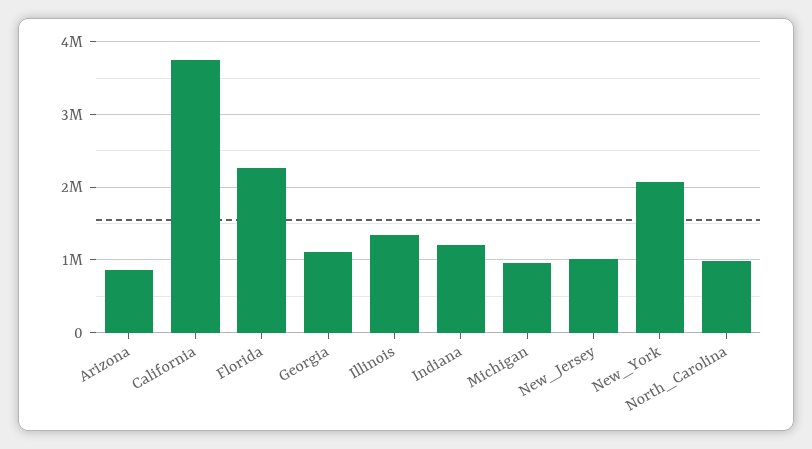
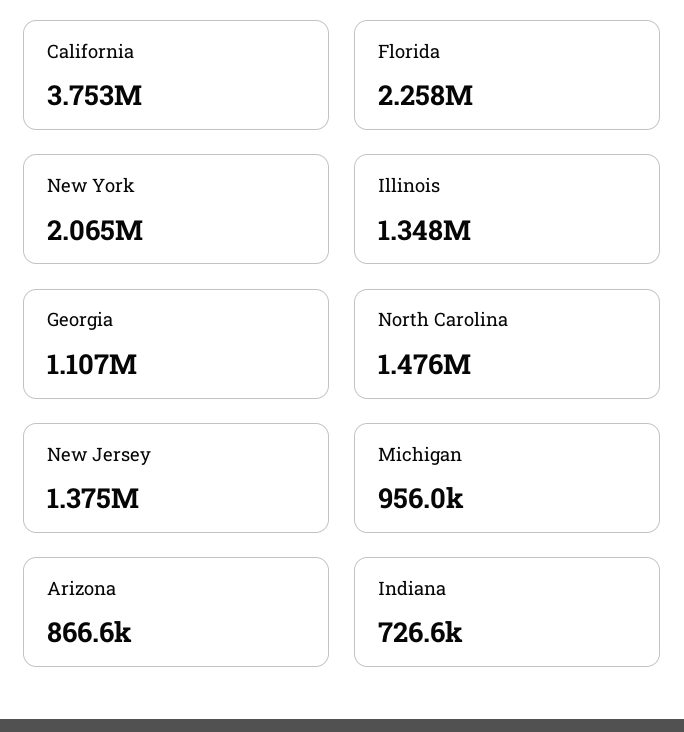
Indiana: 1200000 -> 726600
New_Jersey: 1000000 -> 1375000
North_Carolina: 1000000 -> 1476000

